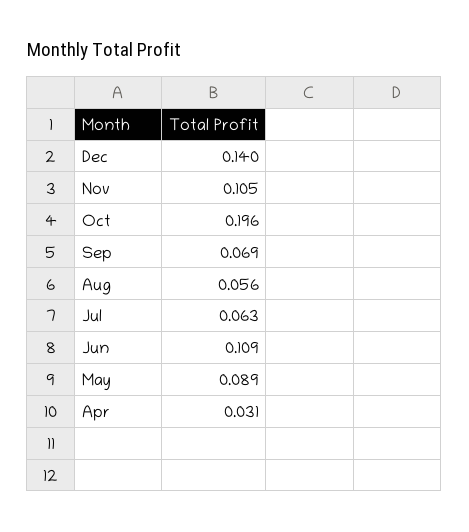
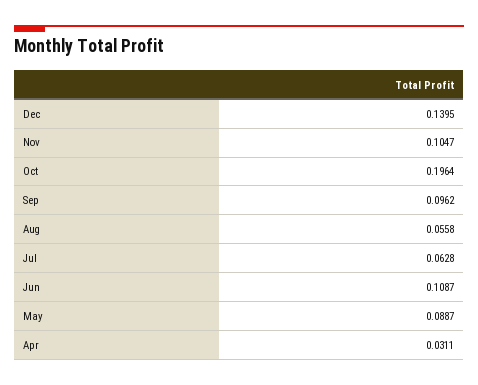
Sep: 0.069 -> 0.0962

